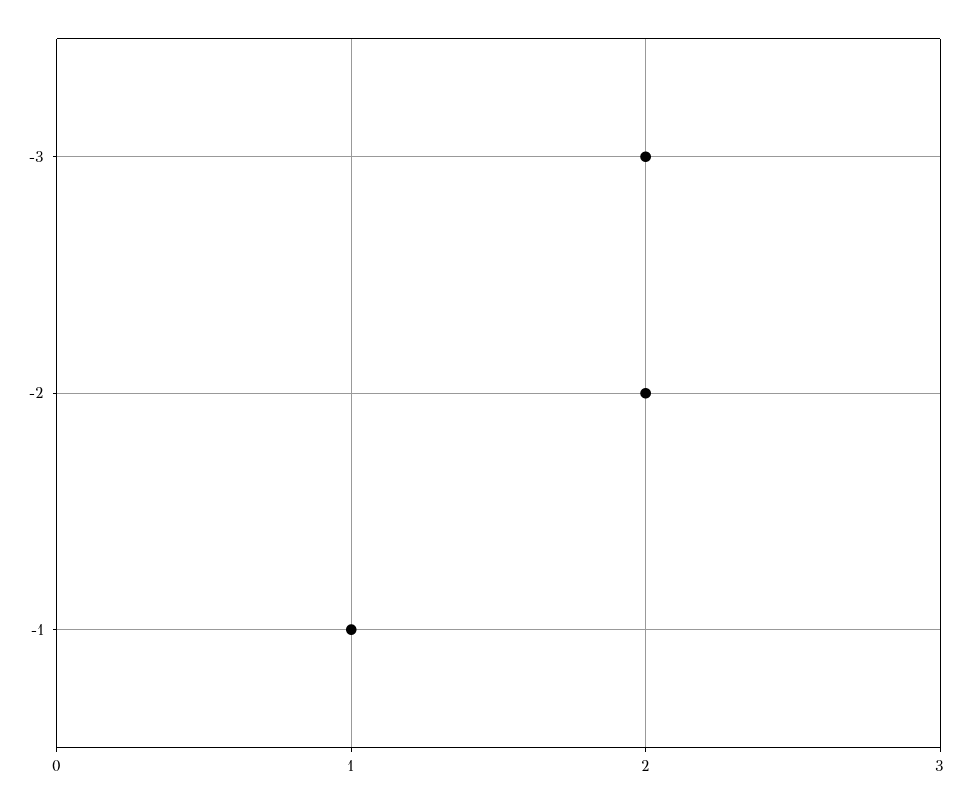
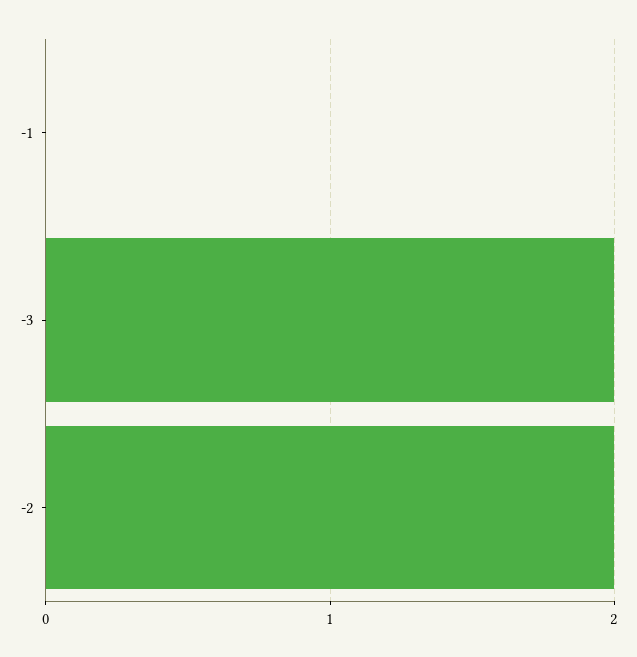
-1: 1 -> 0

